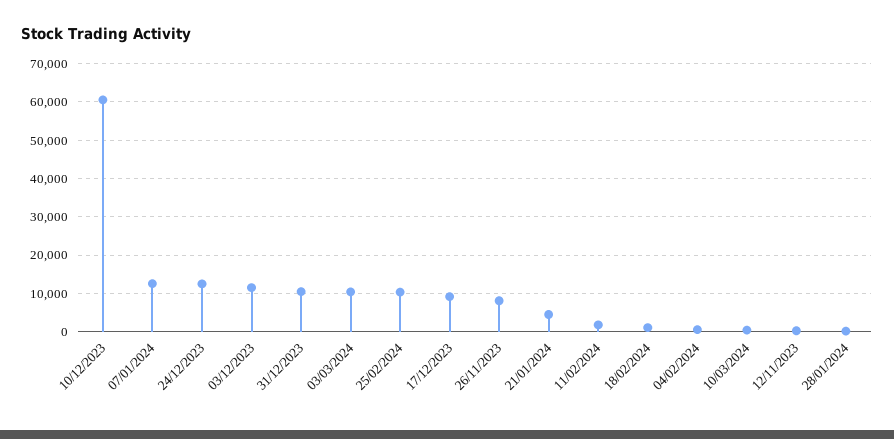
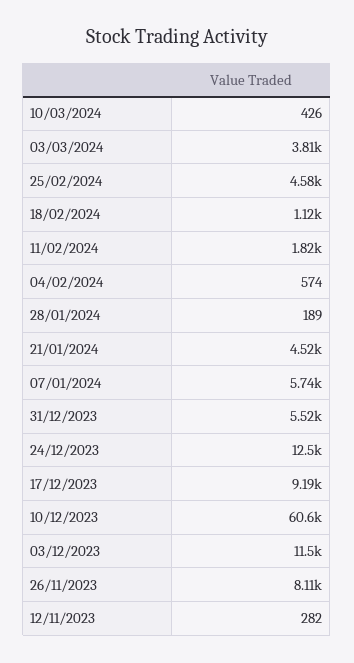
07/01/2024: 12000 -> 5740
31/12/2023: 10000 -> 5520
03/03/2024: 10000 -> 3810
25/02/2024: 10000 -> 4580

